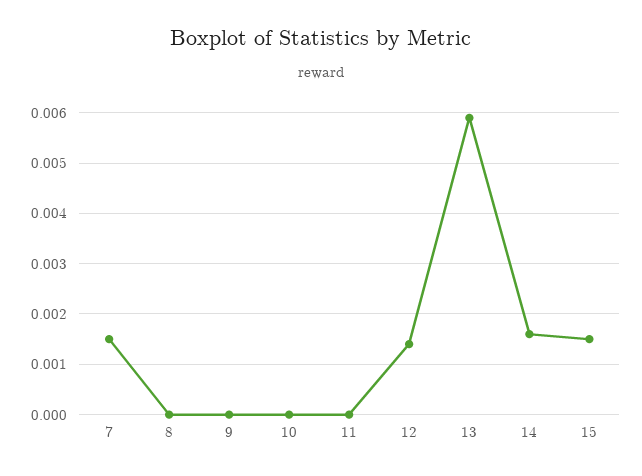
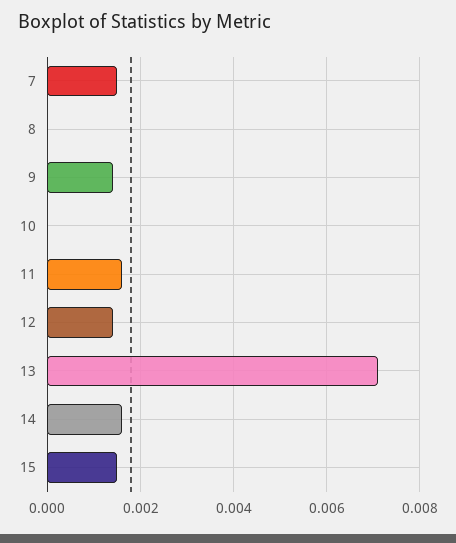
9: 0 -> 0.0015
11: 0 -> 0.0015
13: 0.006 -> 0.007

